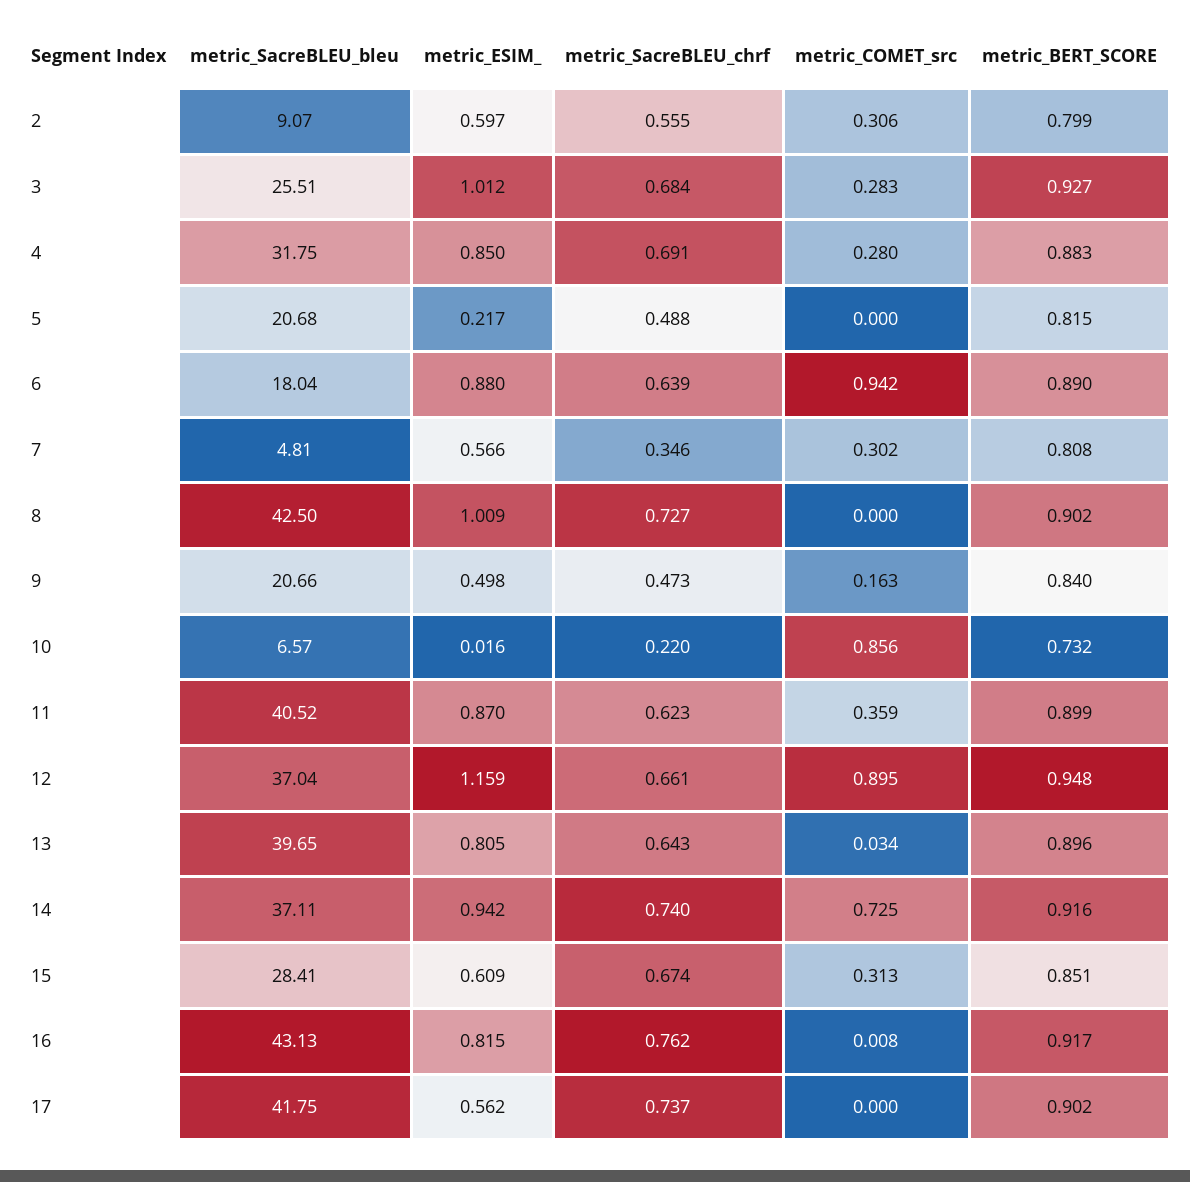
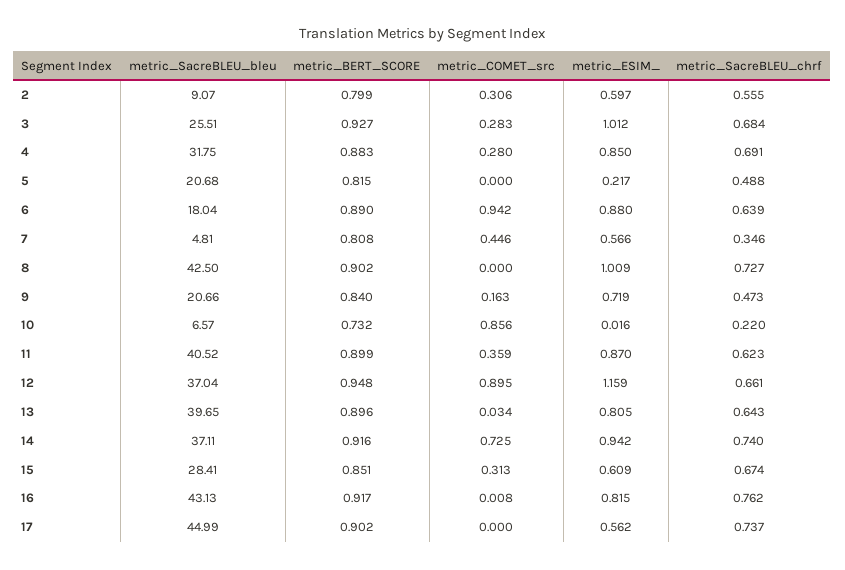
metric_COMET_src, 7: 0.302 -> 0.446
metric_ESIM_, 9: 0.498 -> 0.719
metric_SacreBLEU_bleu, 17: 41.75 -> 44.99

